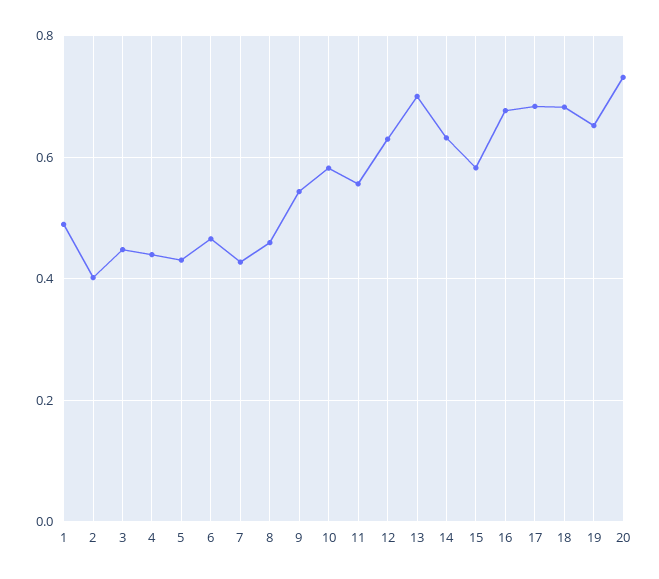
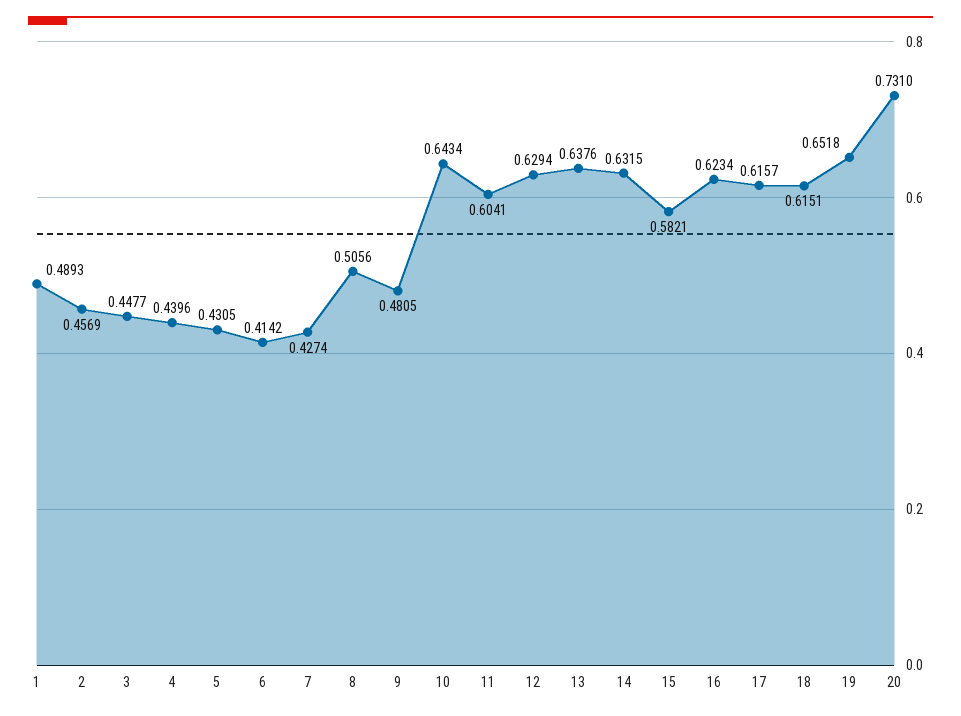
2: 0.4 -> 0.4569
6: 0.46 -> 0.4142
8: 0.46 -> 0.5056
9: 0.54 -> 0.4805
10: 0.58 -> 0.6434
11: 0.56 -> 0.6041
13: 0.7 -> 0.6376
16: 0.68 -> 0.6234
17: 0.68 -> 0.6157
18: 0.68 -> 0.6151

